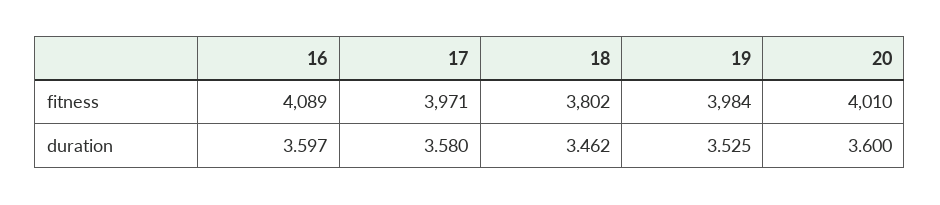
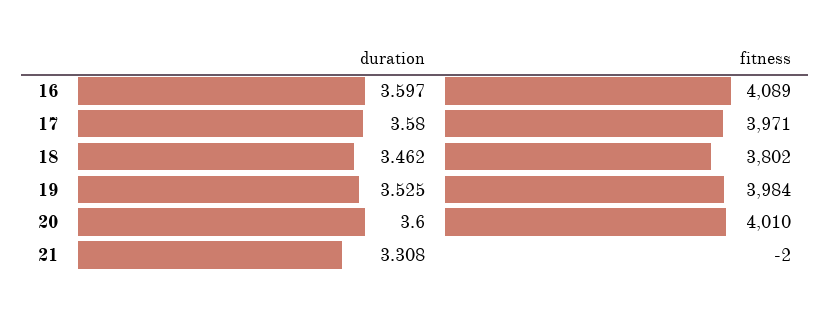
21, duration: none -> 3.308
21, fitness: none -> -2

